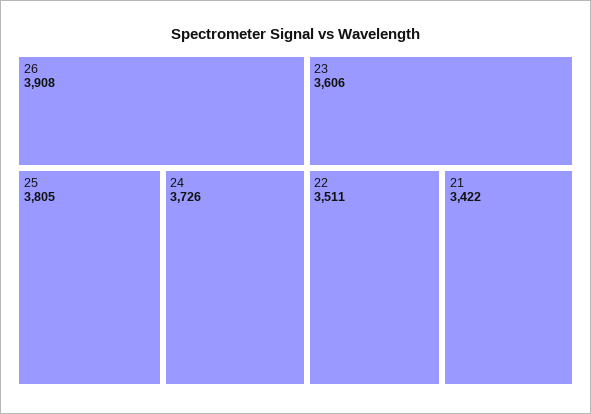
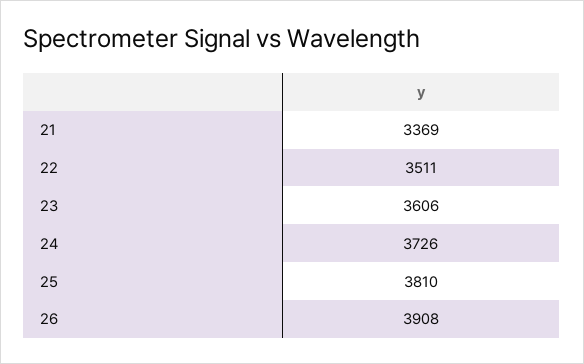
25: 3805 -> 3810
21: 3422 -> 3369

